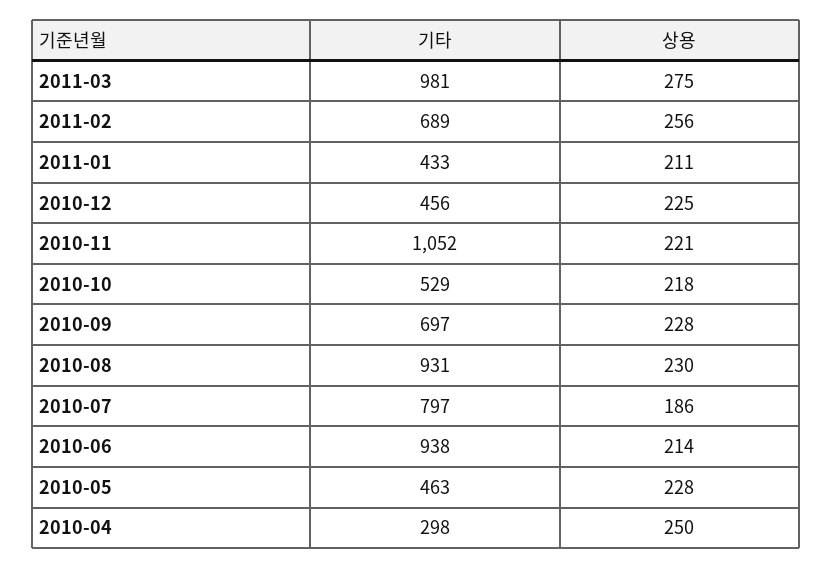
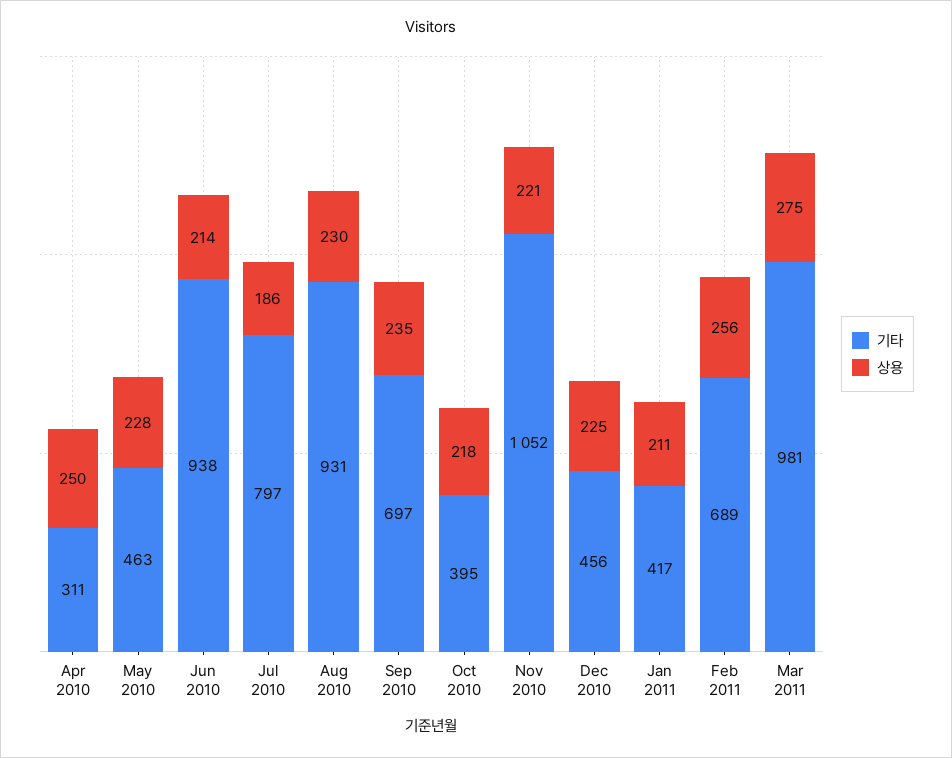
기타, 2011-01: 433 -> 417
기타, 2010-10: 529 -> 395
상용, 2010-09: 228 -> 235
기타, 2010-04: 298 -> 311

